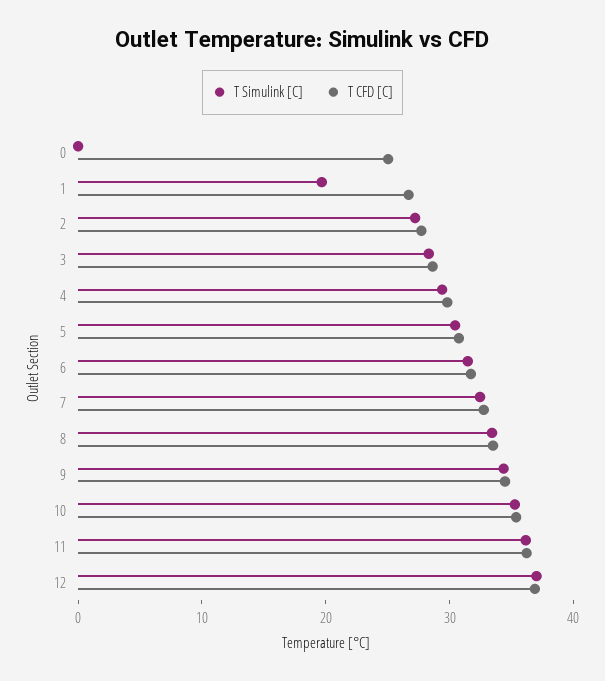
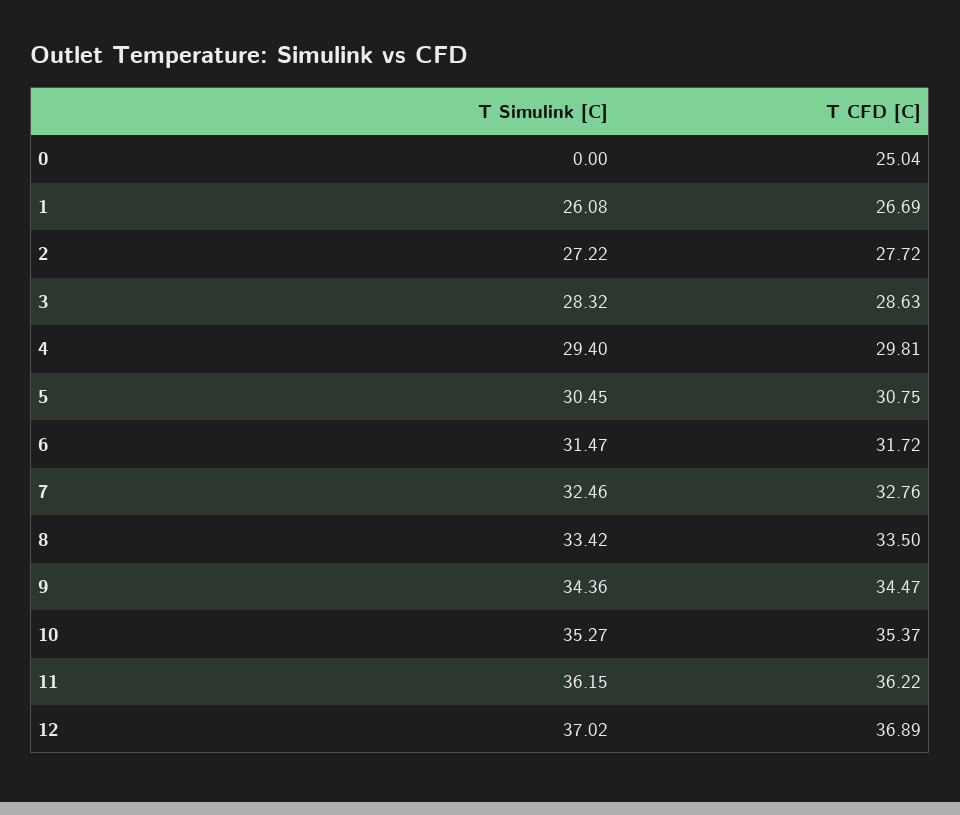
T Simulink [C], 1: 20 -> 26.08

